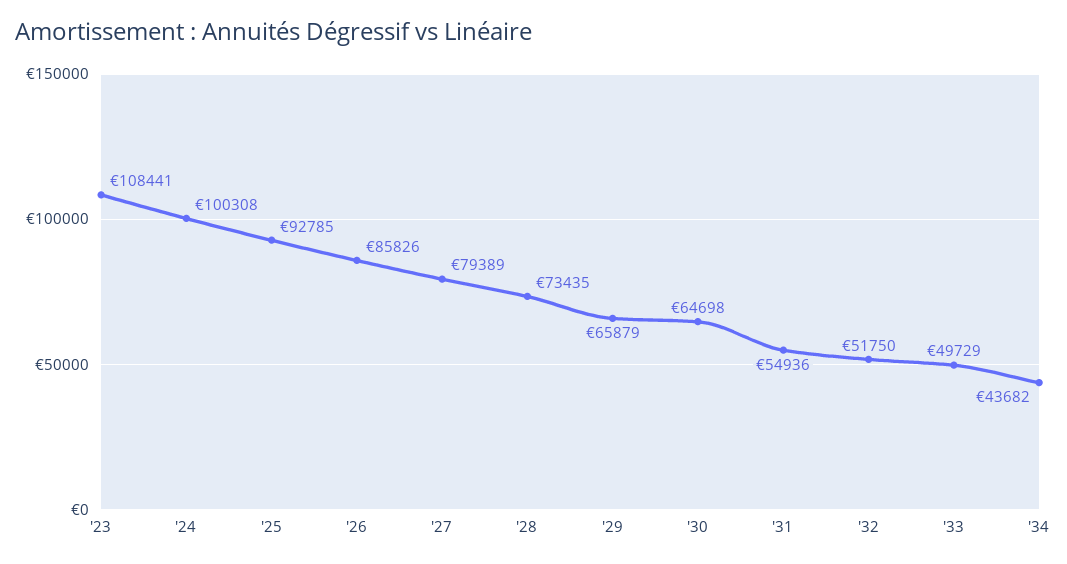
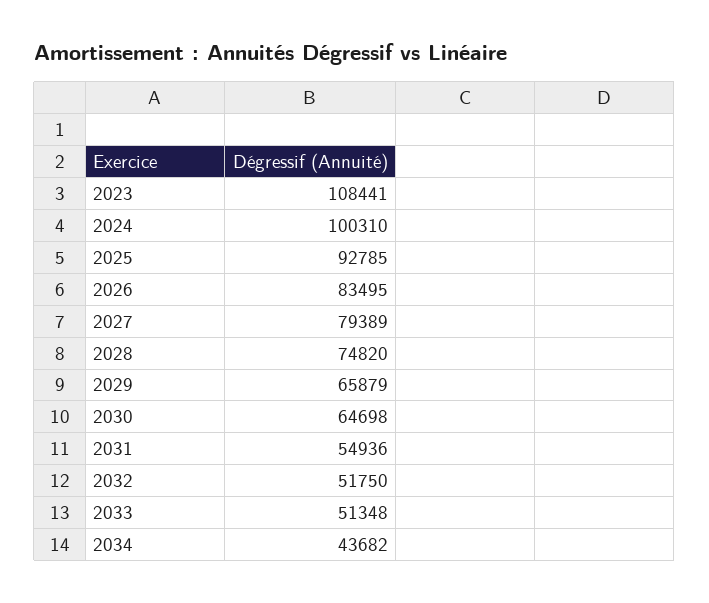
'24: 100308 -> 100310
'26: 85826 -> 83495
'28: 73435 -> 74820
'33: 49729 -> 51348

